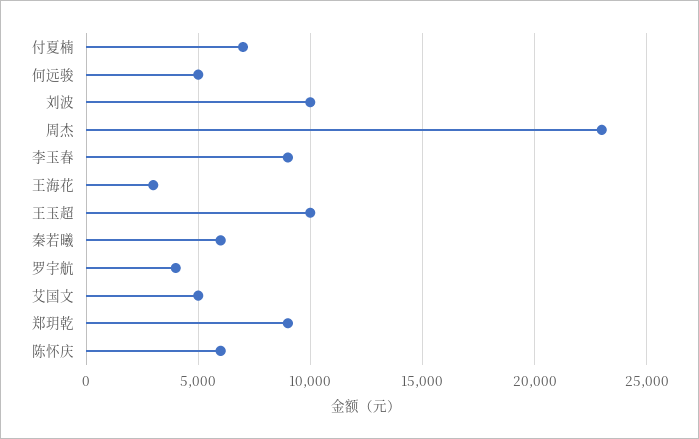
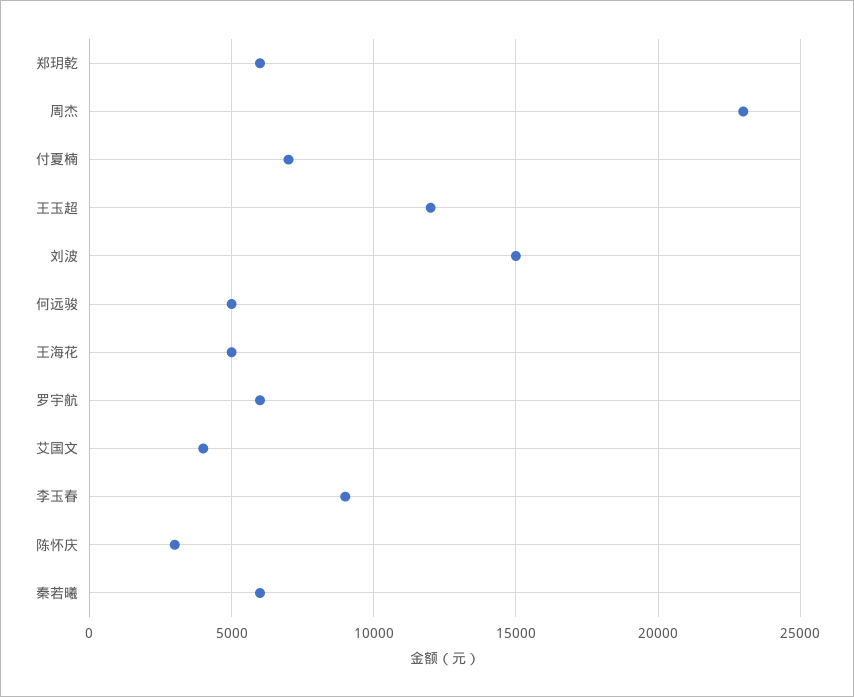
刘波: 10000 -> 15000
王海花: 3000 -> 5000
王玉超: 10000 -> 12000
罗宇航: 4000 -> 6000
艾国文: 5000 -> 4000
郑玥乾: 9000 -> 6000
陈怀庆: 6000 -> 3000

